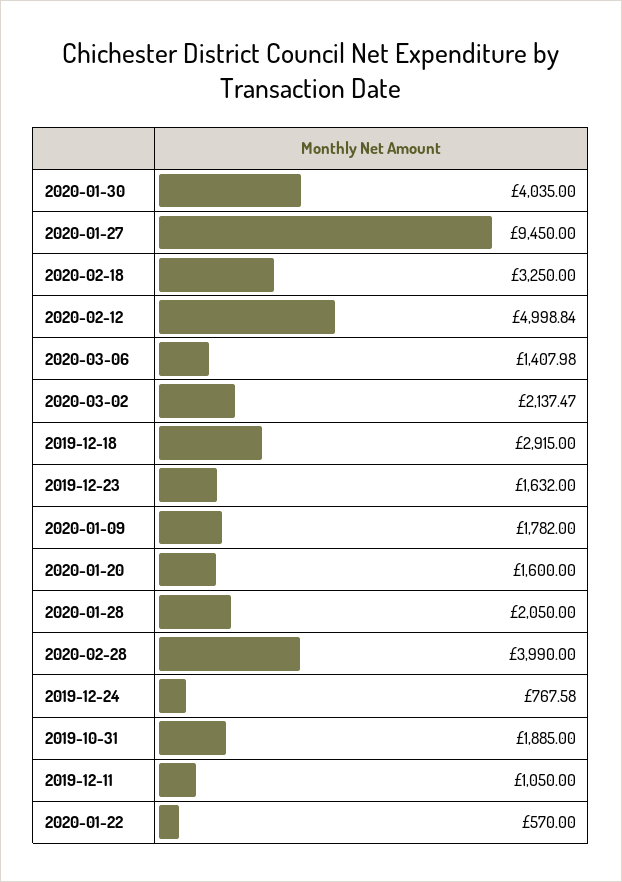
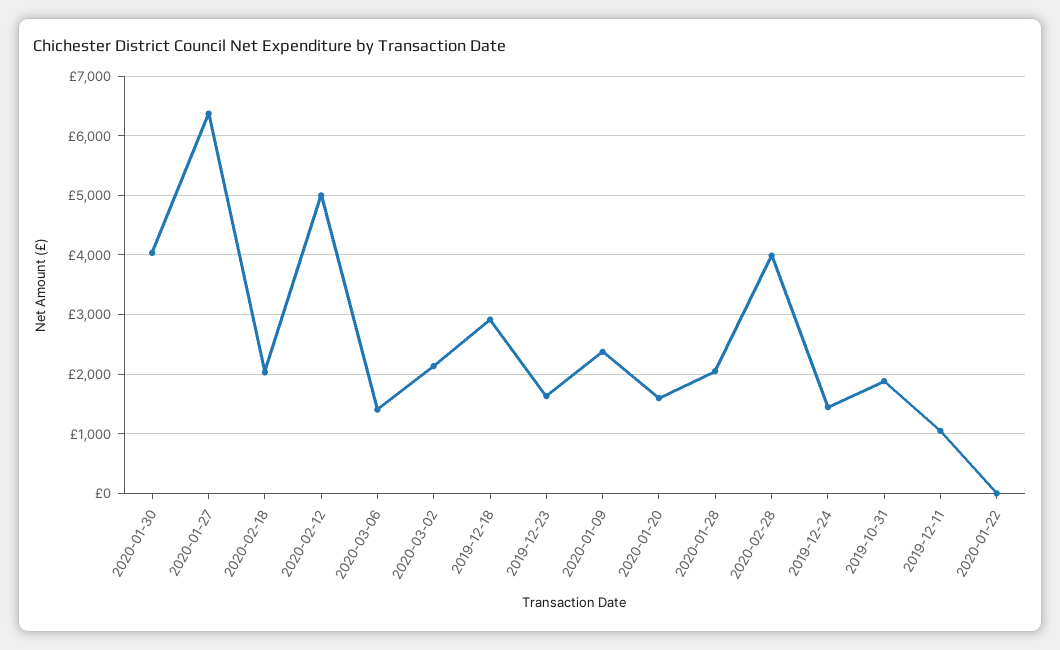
2020-01-27: 9450 -> 6400
2020-02-18: 3250 -> 2000
2020-01-09: 1782 -> 2400
2019-12-24: 767.58 -> 1400
2020-01-22: 570 -> 0

